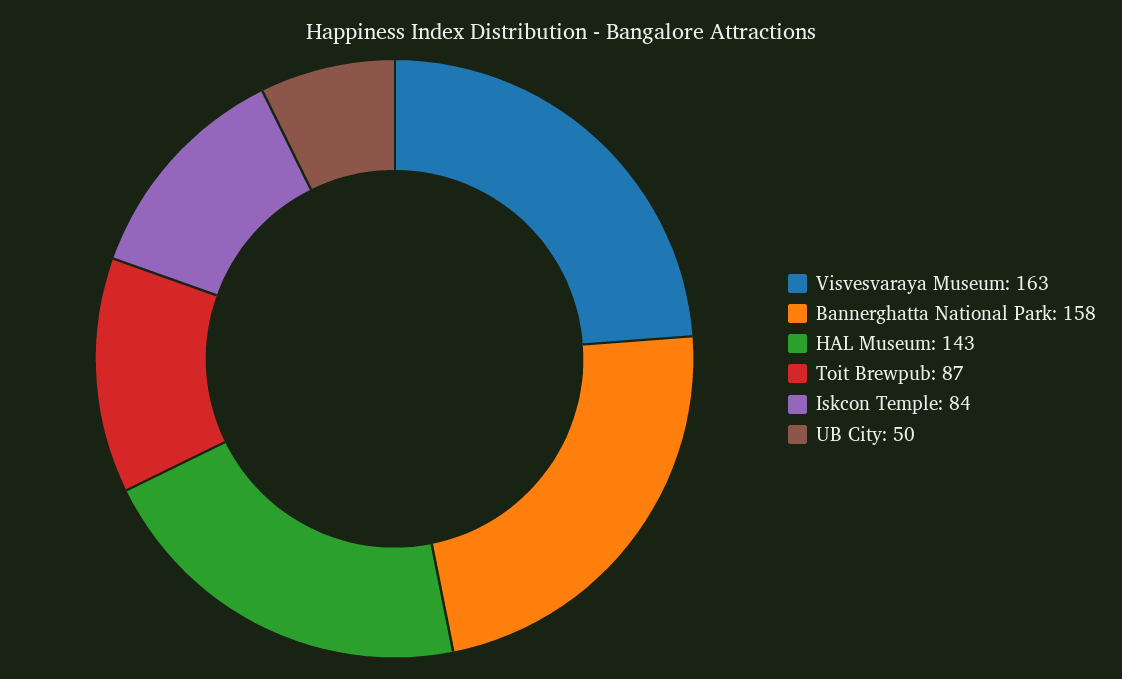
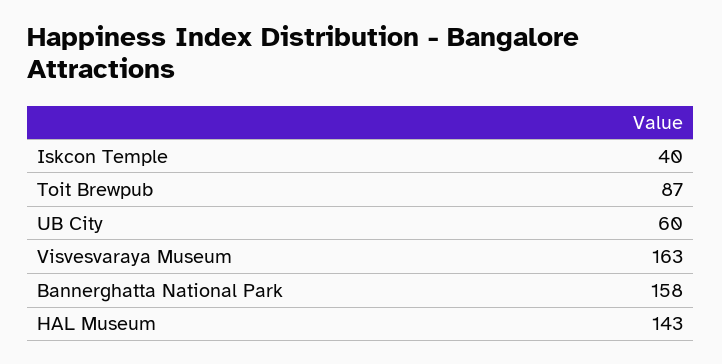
Iskcon Temple: 84 -> 40
UB City: 50 -> 60

